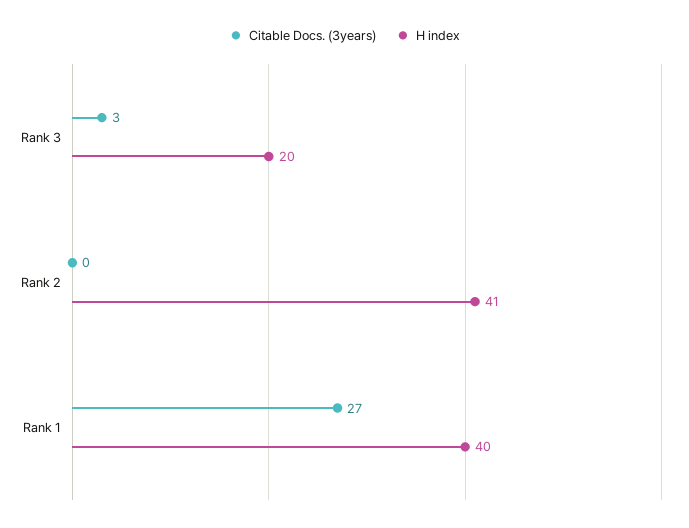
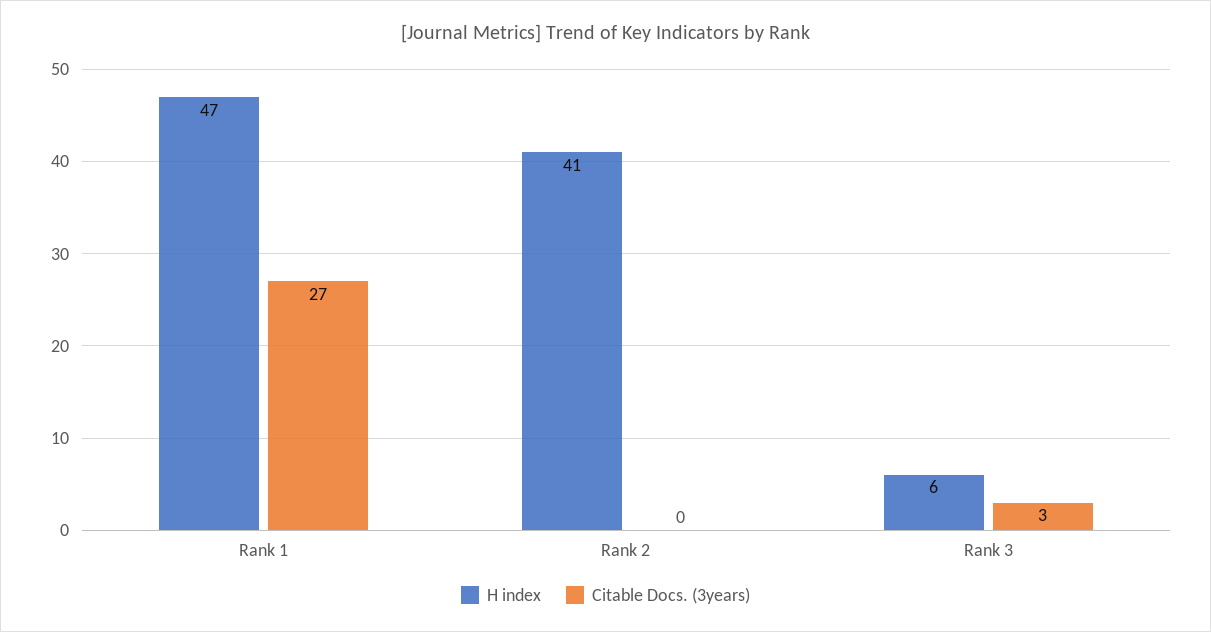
H index, Rank 3: 20 -> 6
H index, Rank 1: 40 -> 47

